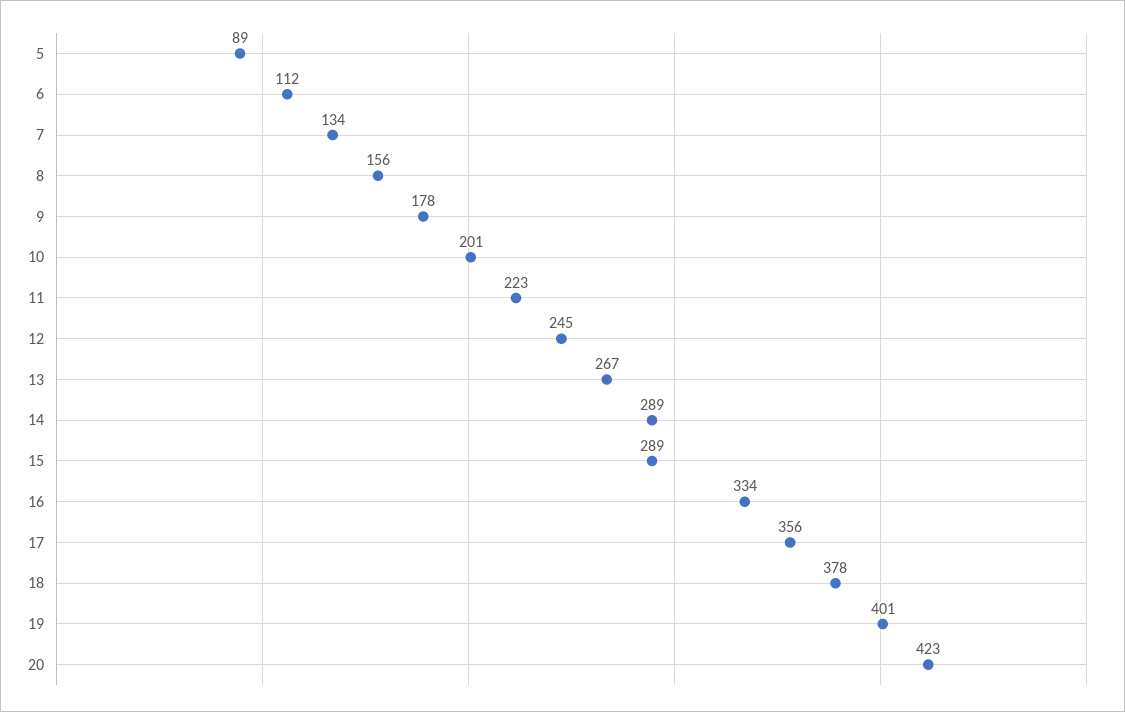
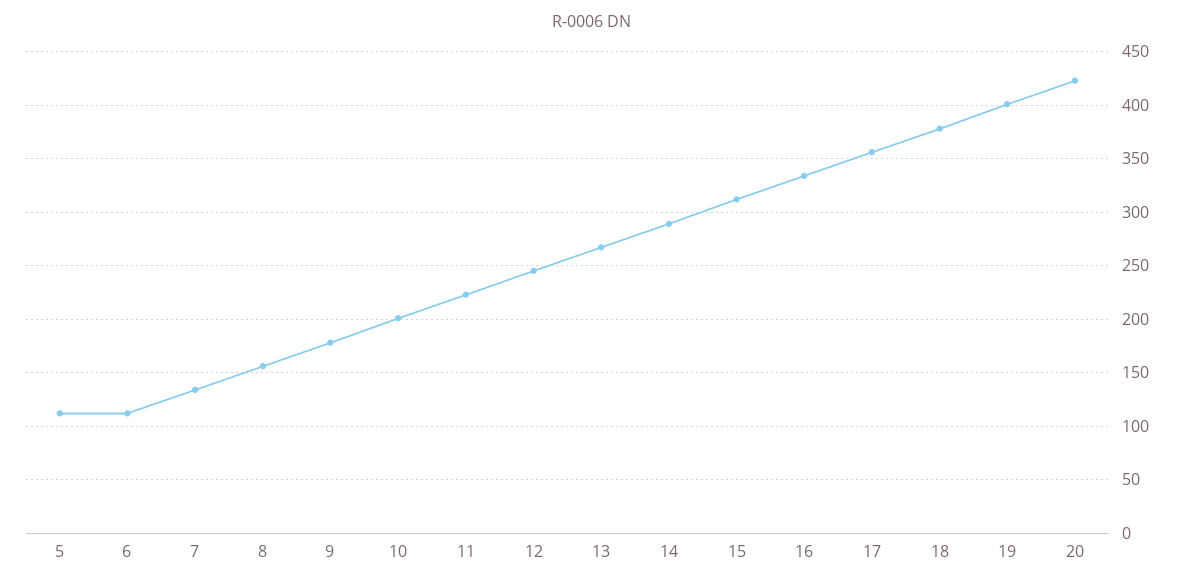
5: 89 -> 110
15: 289 -> 310

